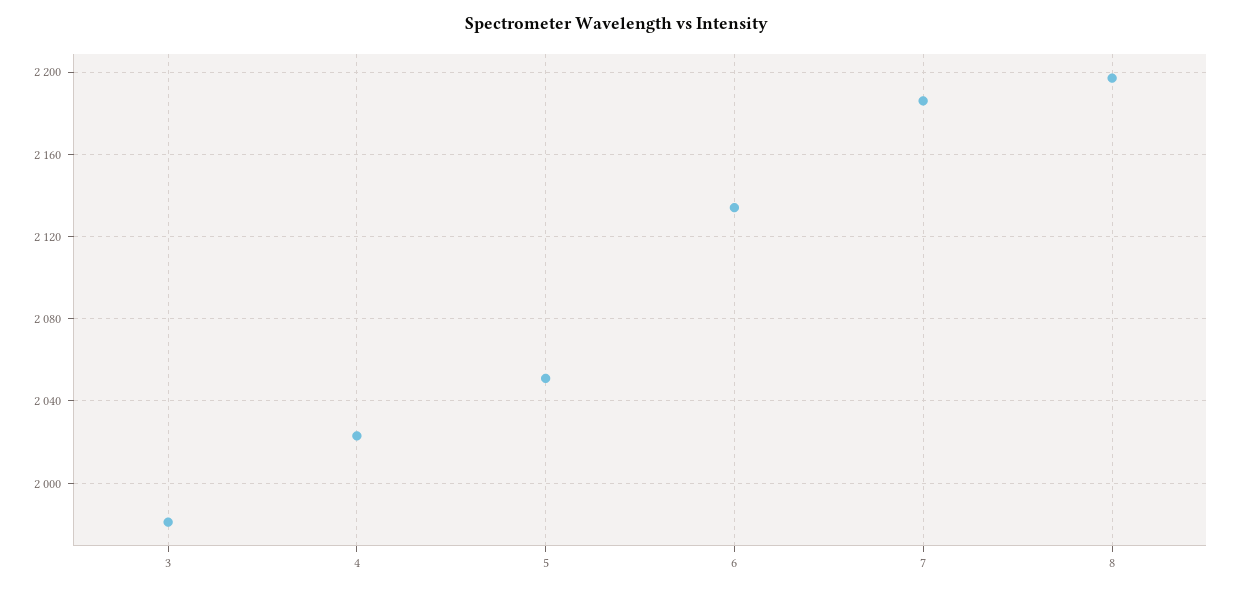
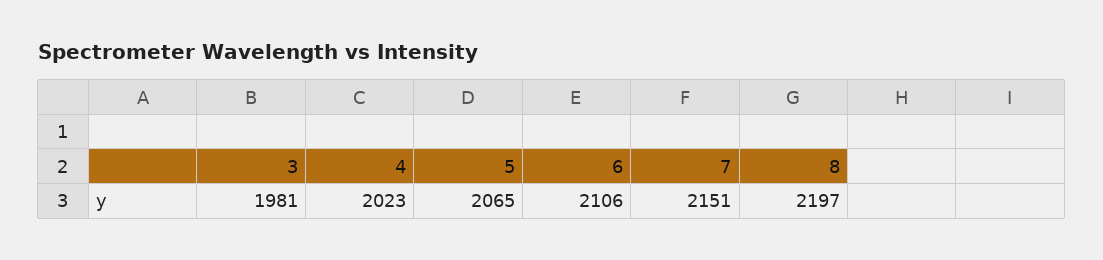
5: 2050 -> 2065
6: 2135 -> 2106
7: 2185 -> 2151

